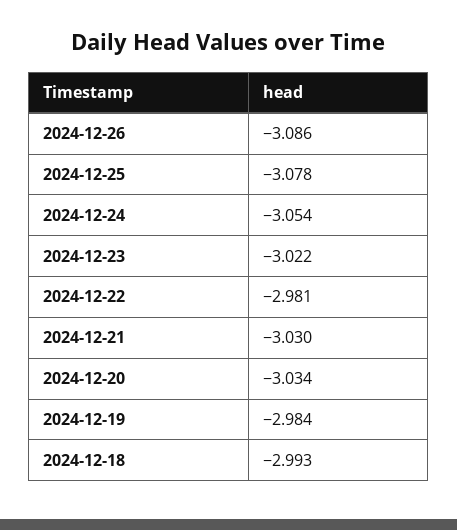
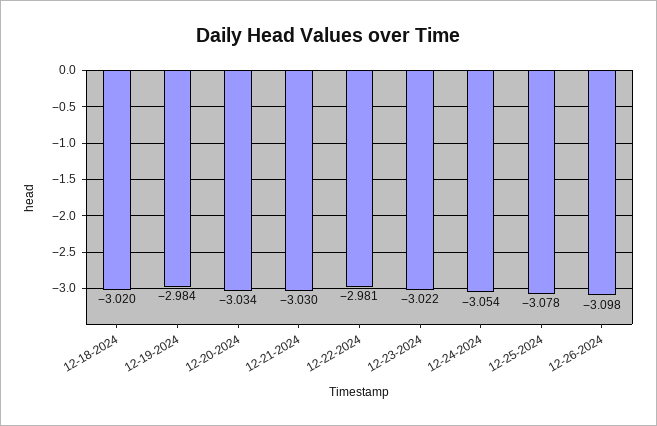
2024-12-26: -3.086 -> -3.098
2024-12-18: -2.993 -> -3.02

